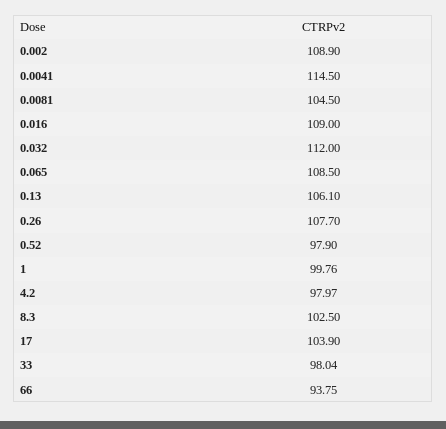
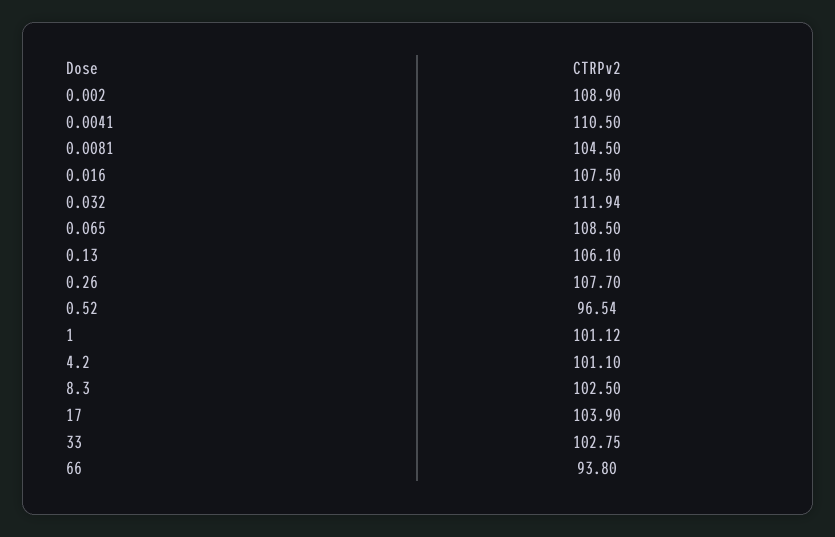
0.0041: 114.5 -> 110.5
0.016: 109 -> 107.5
0.032: 112 -> 111.94
0.52: 97.9 -> 96.54
1: 99.76 -> 101.12
4.2: 97.97 -> 101.1
33: 98.04 -> 102.75
66: 93.75 -> 93.8

